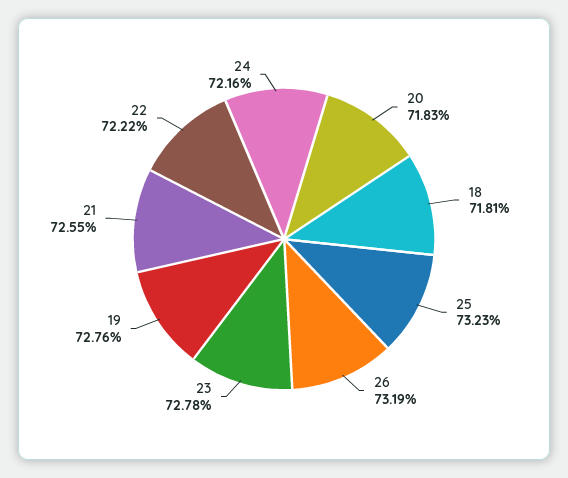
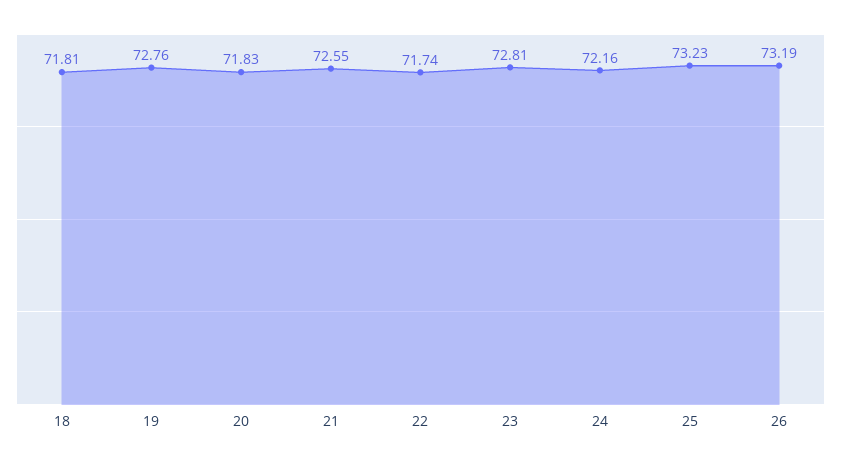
23: 72.78 -> 72.81
22: 72.22 -> 71.74

